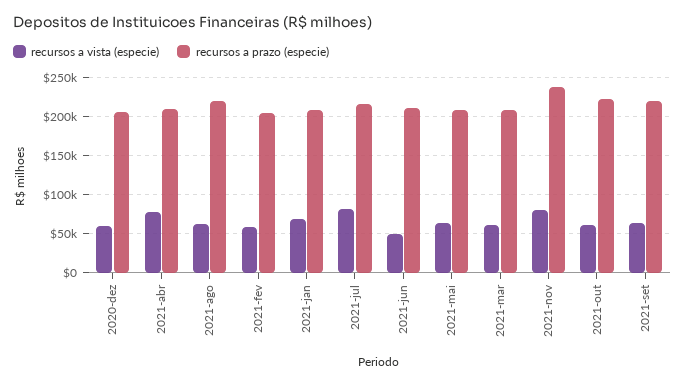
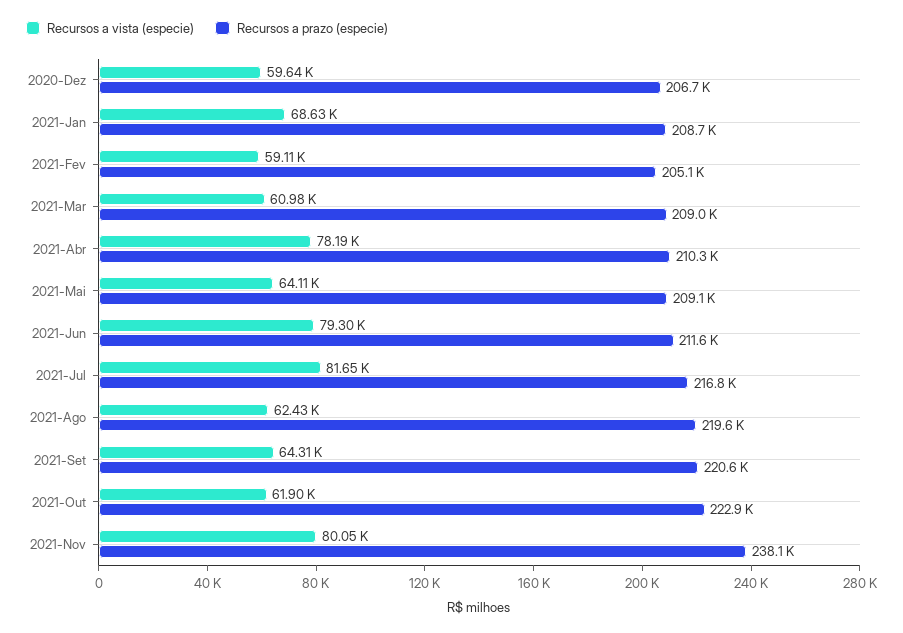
recursos a vista (especie), 2021-jun: 50000 -> 79300

